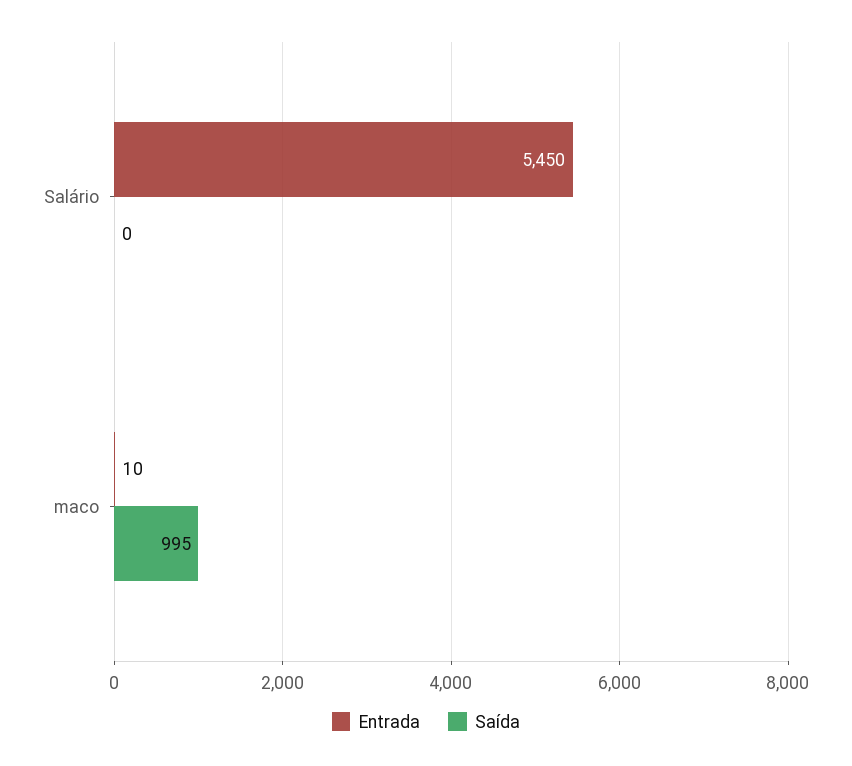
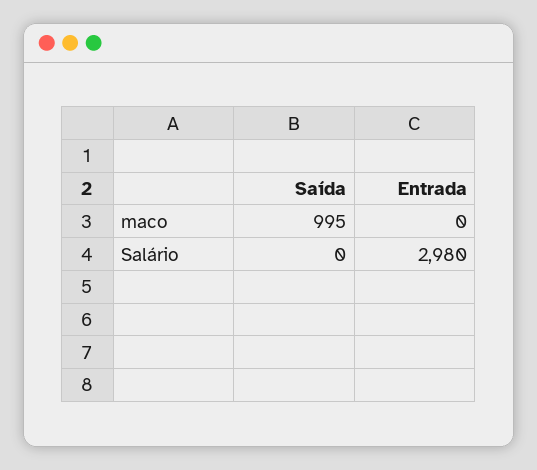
Entrada, Salário: 5450 -> 2980
Entrada, maco: 10 -> 0

